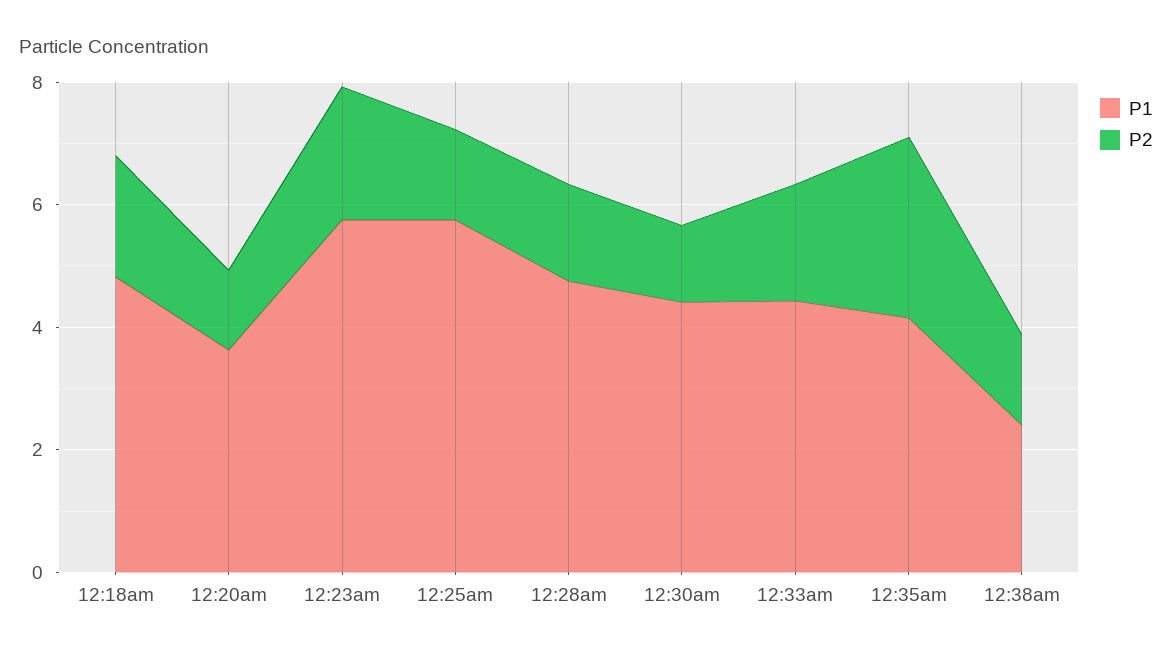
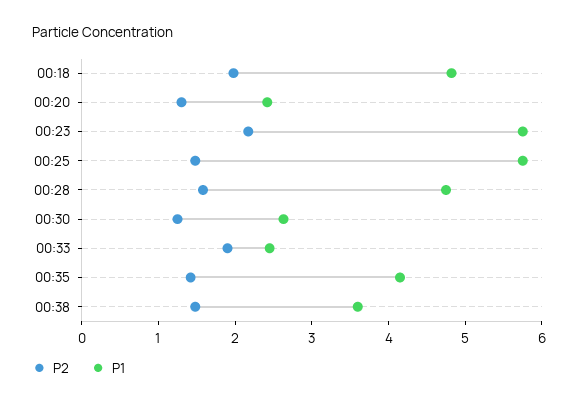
P1, 12:20am: 3.5 -> 2.4
P1, 12:30am: 4.5 -> 2.6
P1, 12:33am: 4.5 -> 2.4
P2, 12:35am: 3 -> 1.4
P1, 12:38am: 2.5 -> 3.6

